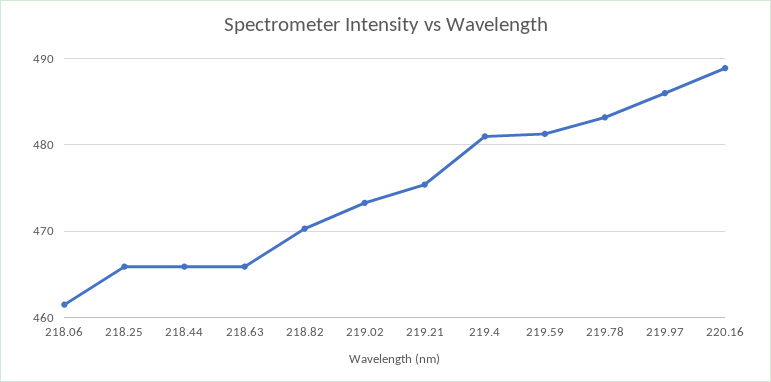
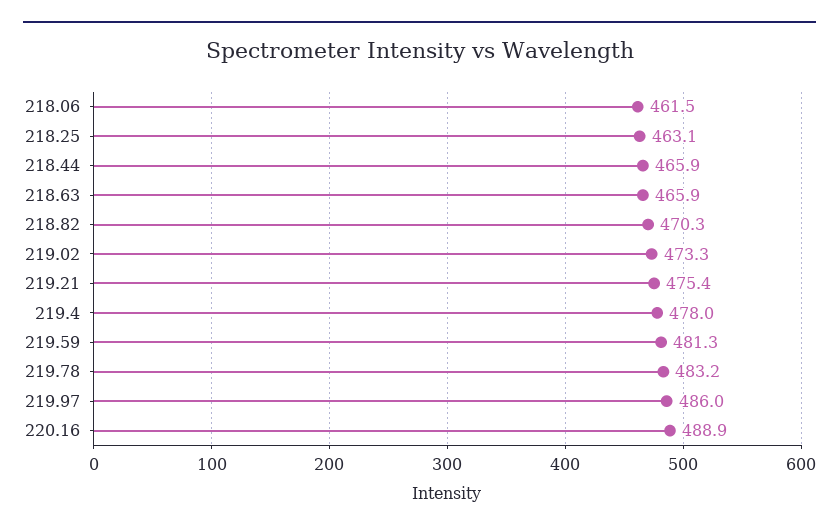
218.25: 466 -> 463.1
219.4: 481 -> 478

